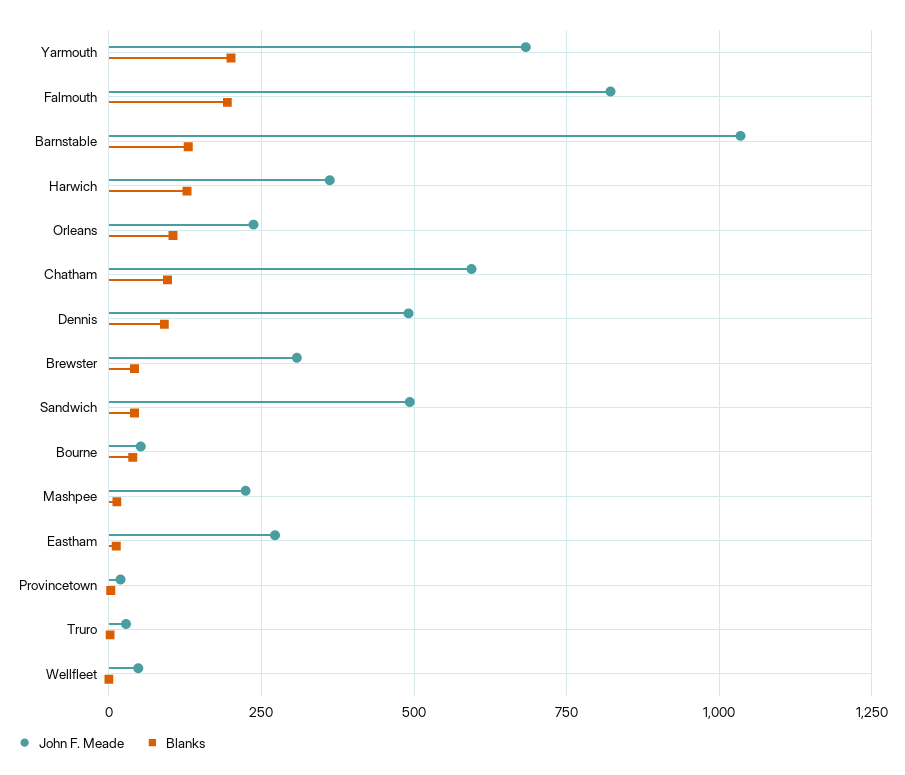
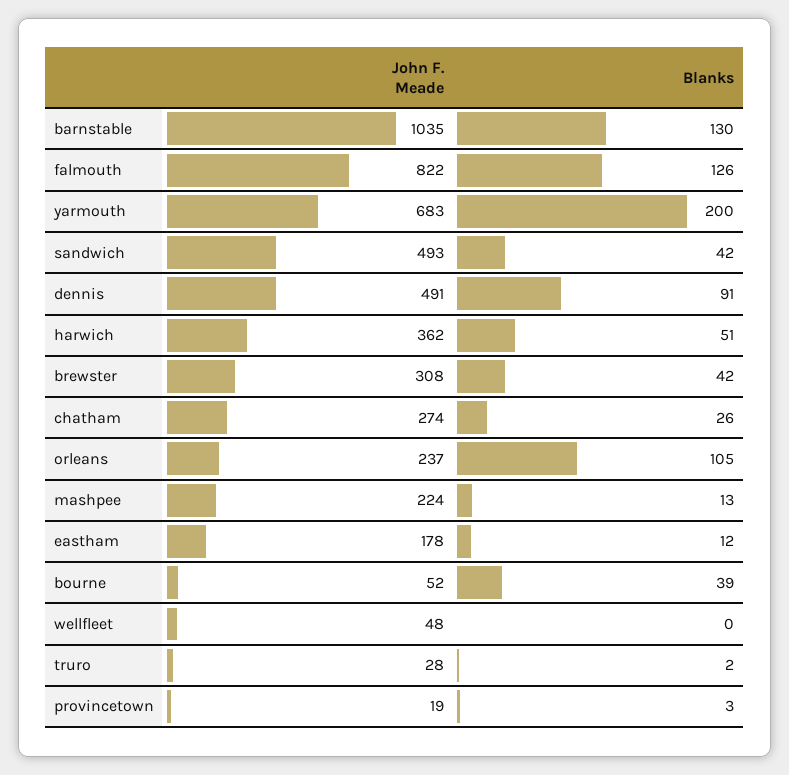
Blanks, Falmouth: 200 -> 126
Blanks, Harwich: 125 -> 51
John F. Meade, Chatham: 600 -> 274
Blanks, Chatham: 100 -> 26
John F. Meade, Eastham: 275 -> 178

